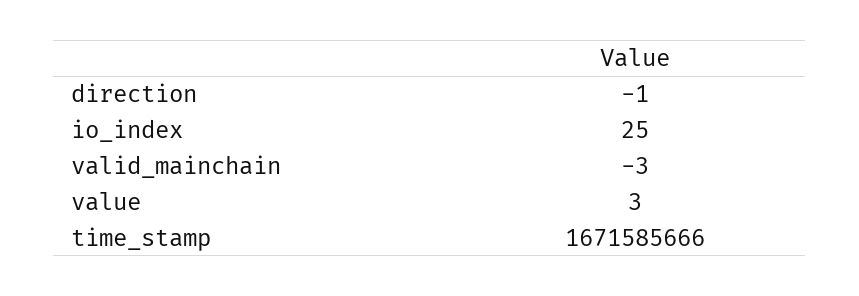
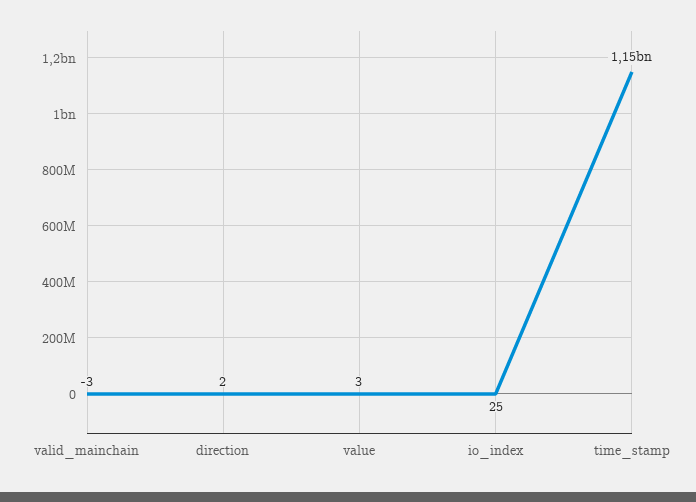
direction: -1 -> 2
time_stamp: 1671585666 -> 1150000000

